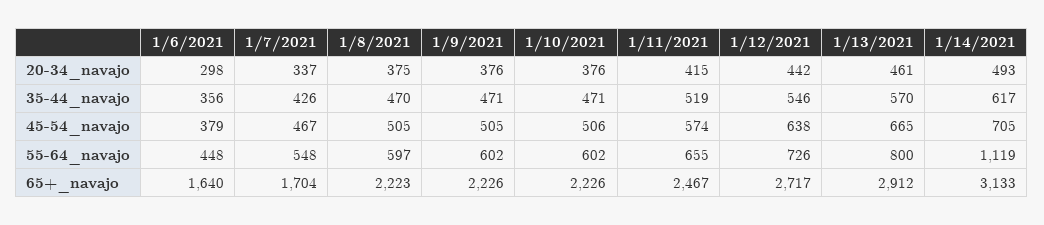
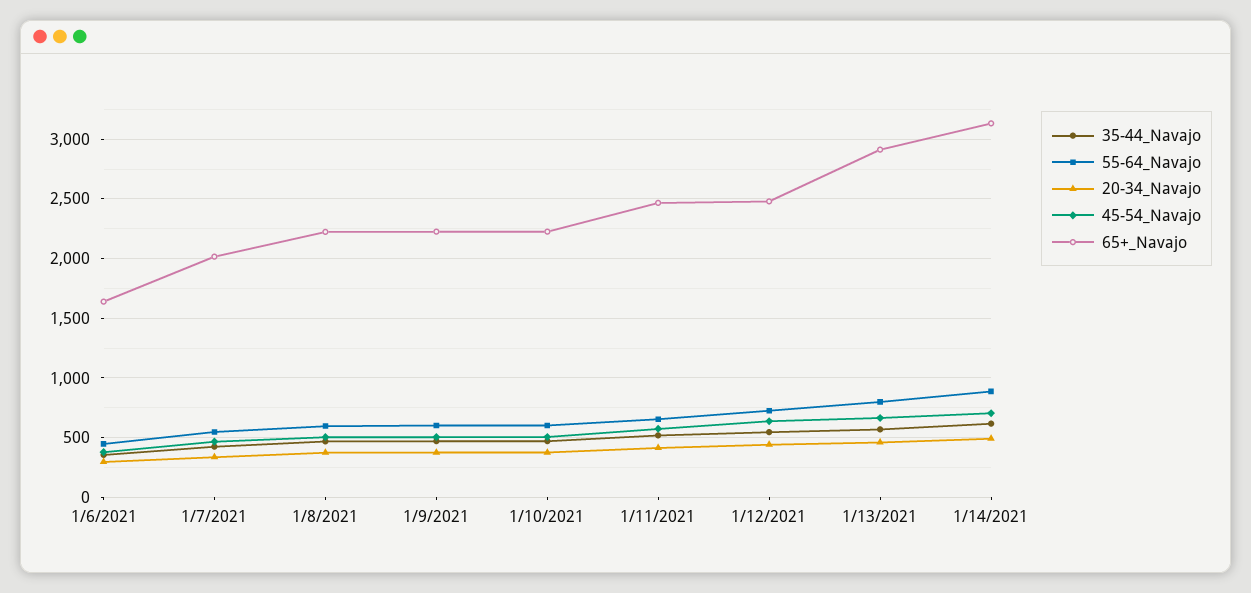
55-64_navajo, 1/14/2021: 1119 -> 900
65+_navajo, 1/7/2021: 1704 -> 2000
65+_navajo, 1/12/2021: 2717 -> 2500

